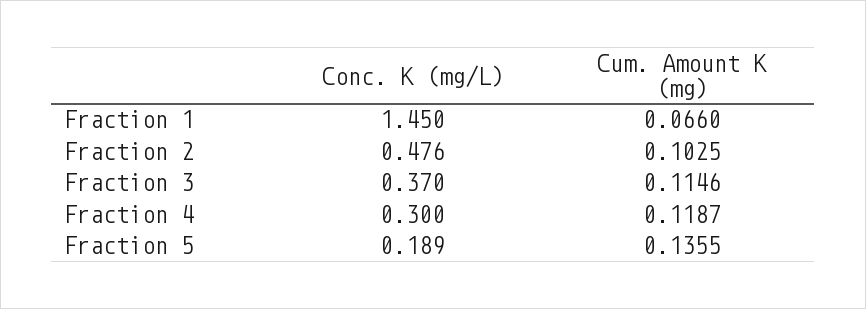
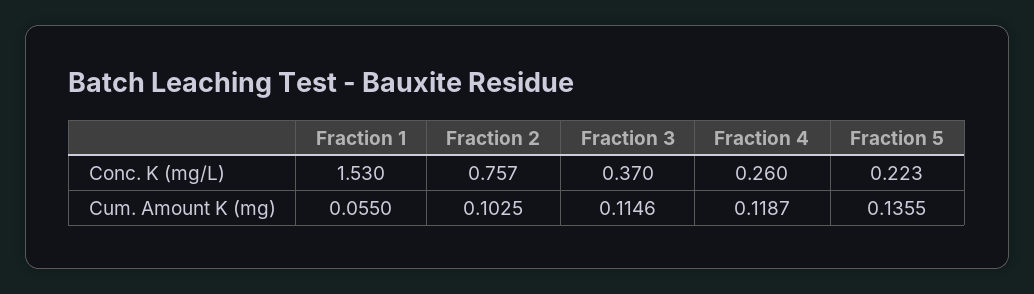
Conc. K (mg/L), Fraction 1: 1.45 -> 1.53
Cum. Amount K (mg), Fraction 1: 0.066 -> 0.055
Conc. K (mg/L), Fraction 2: 0.476 -> 0.757
Conc. K (mg/L), Fraction 4: 0.3 -> 0.26
Conc. K (mg/L), Fraction 5: 0.189 -> 0.223

